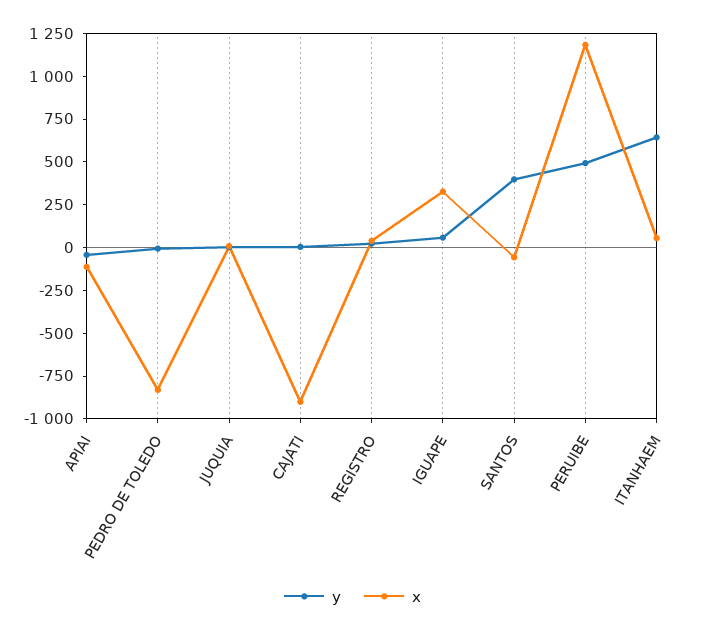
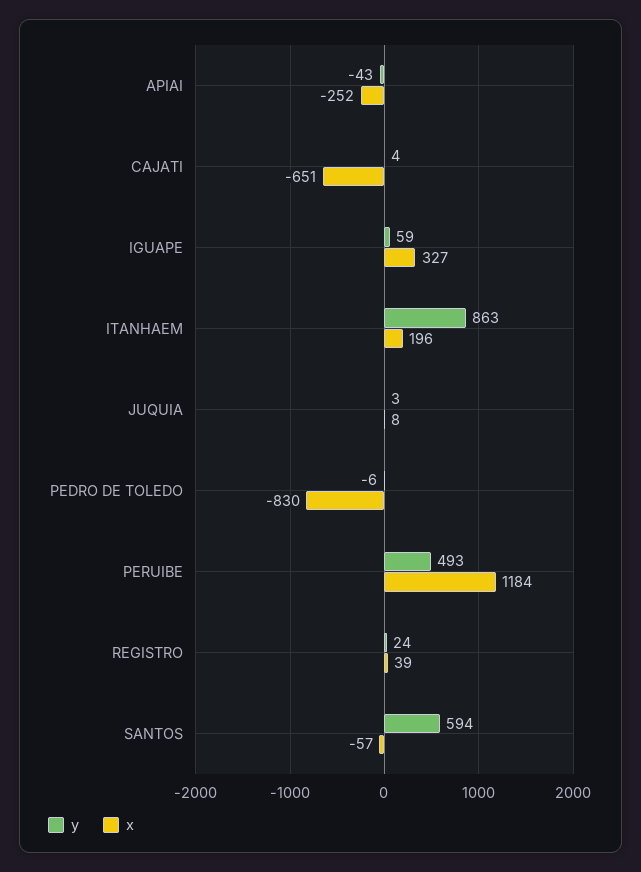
x, APIAI: -100 -> -252
x, CAJATI: -900 -> -651
y, SANTOS: 400 -> 594
y, ITANHAEM: 650 -> 863
x, ITANHAEM: 50 -> 196

